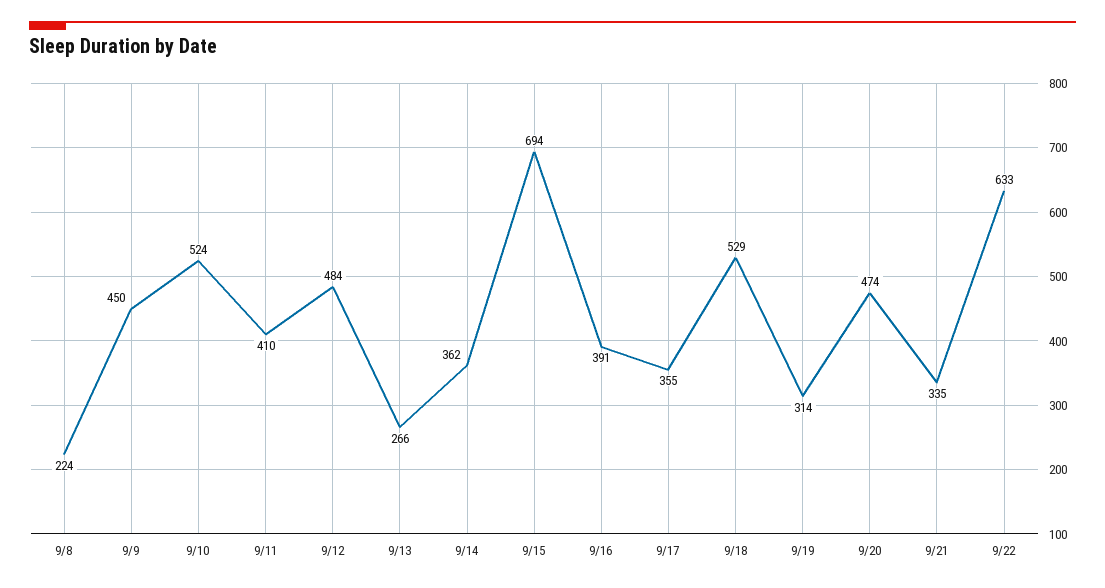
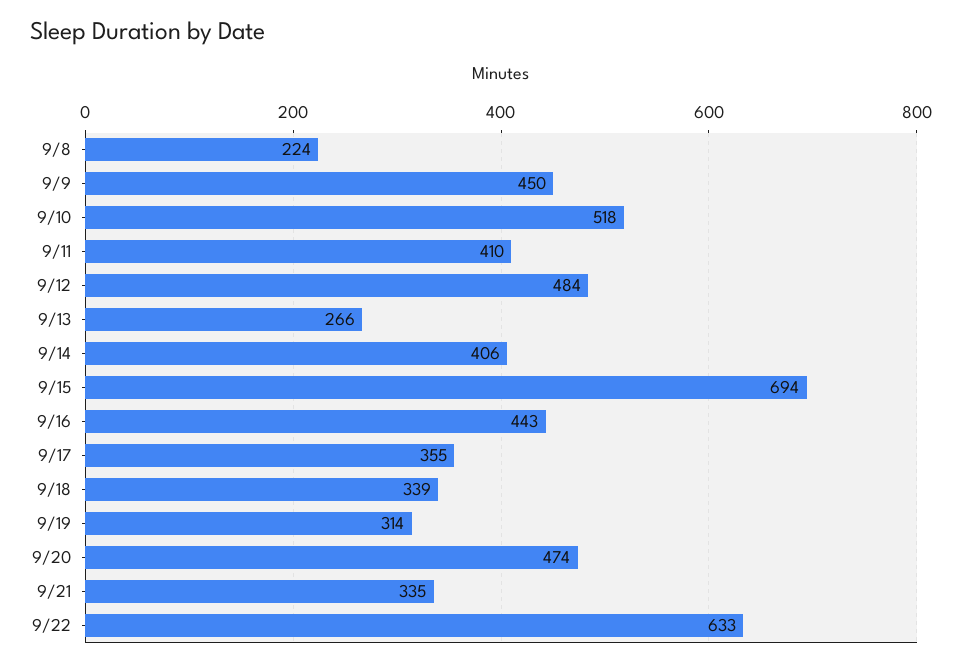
9/10: 524 -> 518
9/14: 362 -> 406
9/16: 391 -> 443
9/18: 529 -> 339

